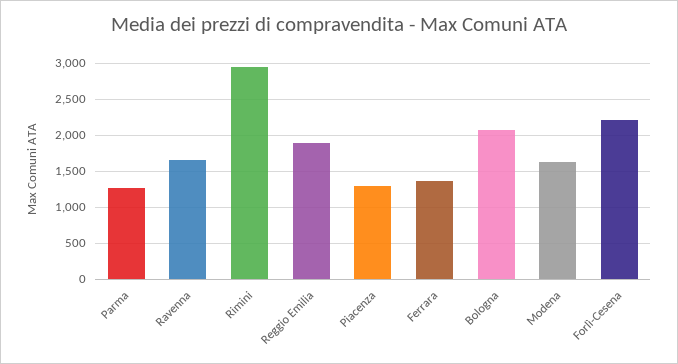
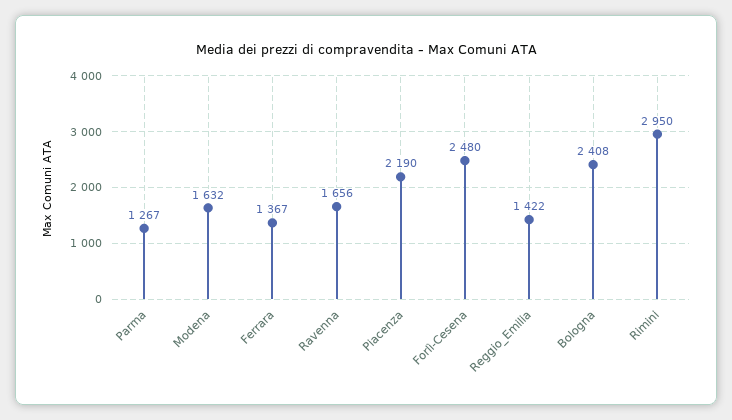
Reggio Emilia: 1900 -> 1422
Piacenza: 1300 -> 2190
Bologna: 2100 -> 2408
Forlì-Cesena: 2200 -> 2480

